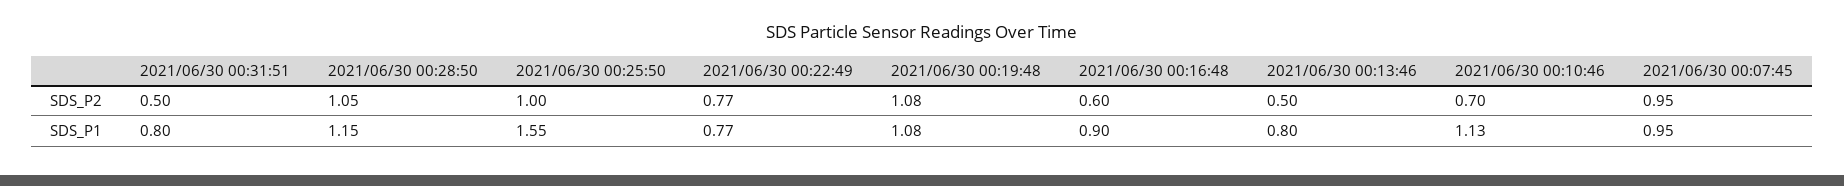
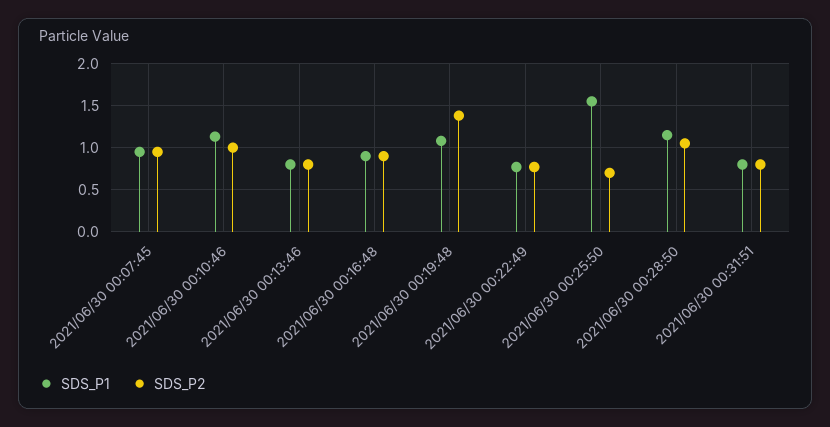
SDS_P2, 2021/06/30 00:31:51: 0.5 -> 0.8
SDS_P2, 2021/06/30 00:25:50: 1 -> 0.7
SDS_P2, 2021/06/30 00:19:48: 1.08 -> 1.4
SDS_P2, 2021/06/30 00:16:48: 0.6 -> 0.9
SDS_P2, 2021/06/30 00:13:46: 0.5 -> 0.8
SDS_P2, 2021/06/30 00:10:46: 0.7 -> 1

